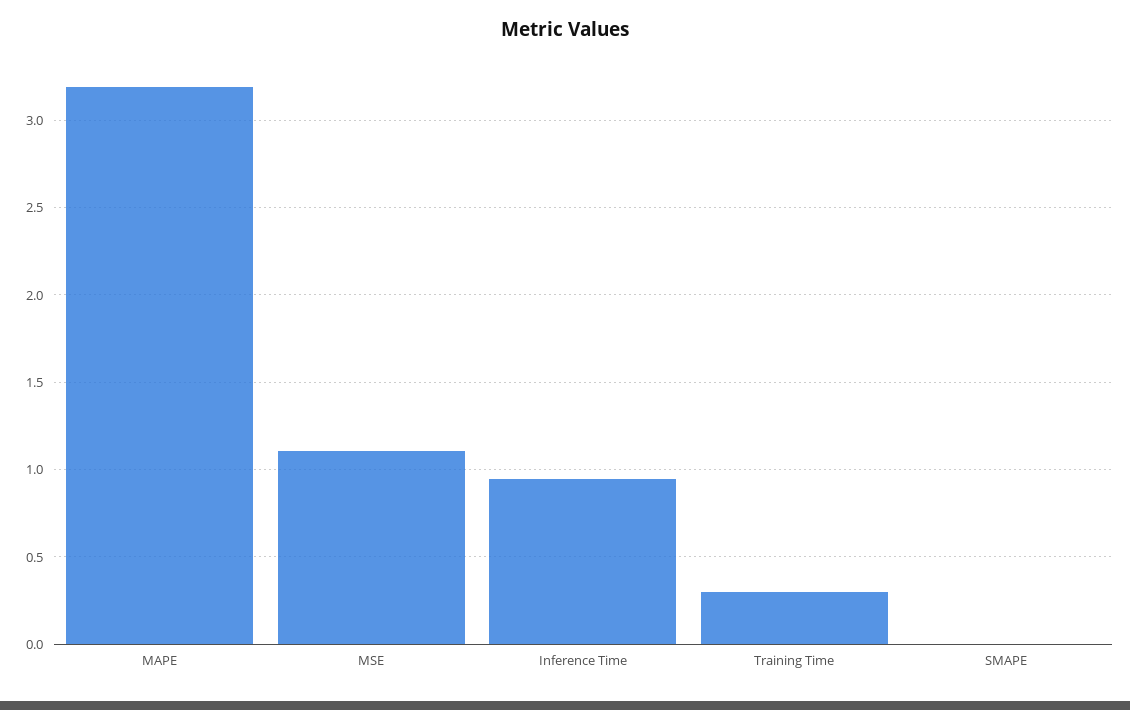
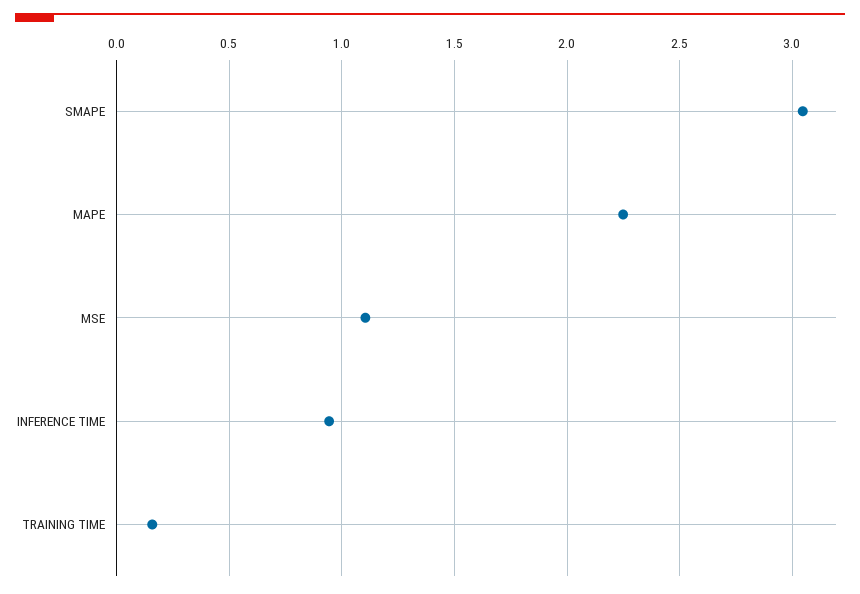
MAPE: 3.2 -> 2.25
Training Time: 0.3 -> 0.15
SMAPE: 0 -> 3.05

